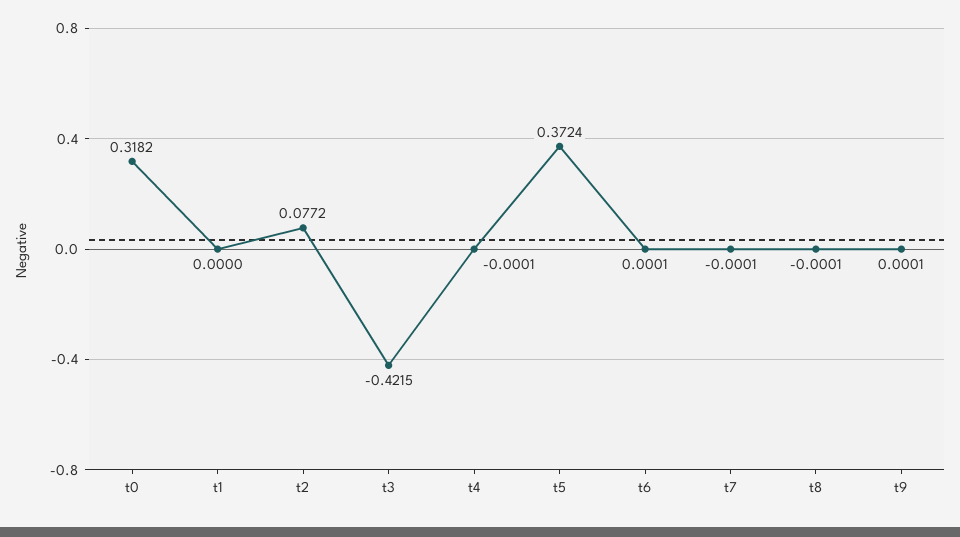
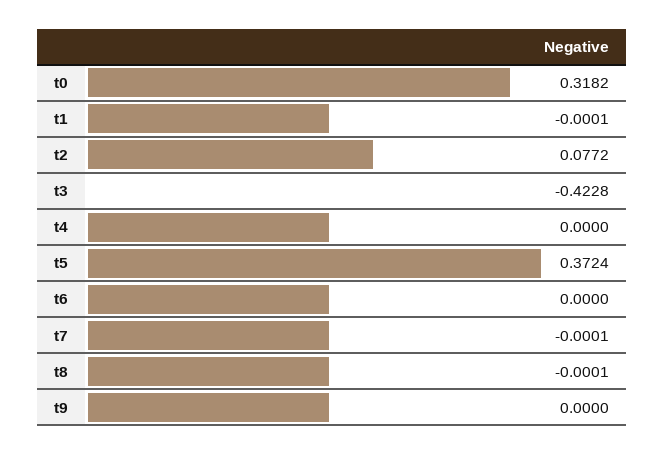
t1: 0 -> -0.0001
t3: -0.4215 -> -0.4228
t4: -0.0001 -> 0
t6: 0.0001 -> 0
t9: 0.0001 -> 0

